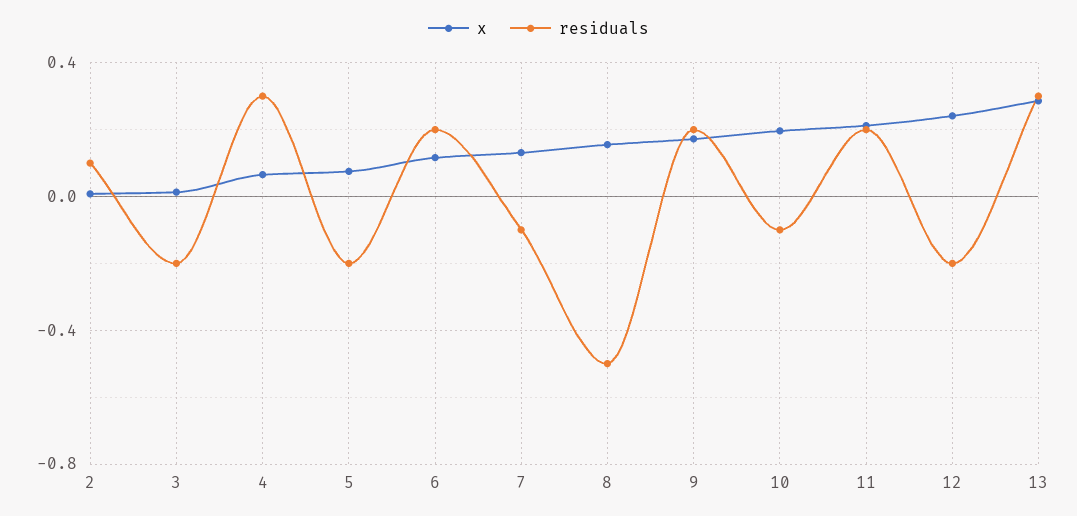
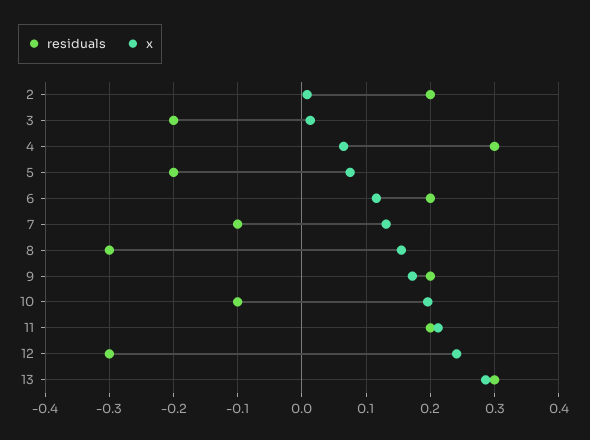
residuals, 2: 0.1 -> 0.2
residuals, 8: -0.5 -> -0.3
residuals, 12: -0.2 -> -0.3

